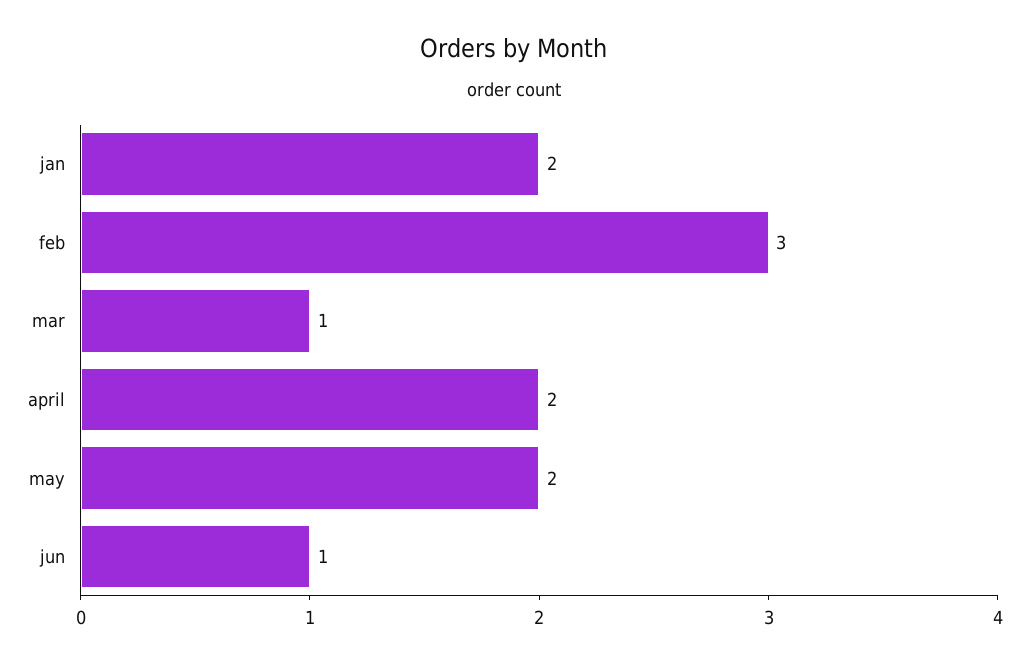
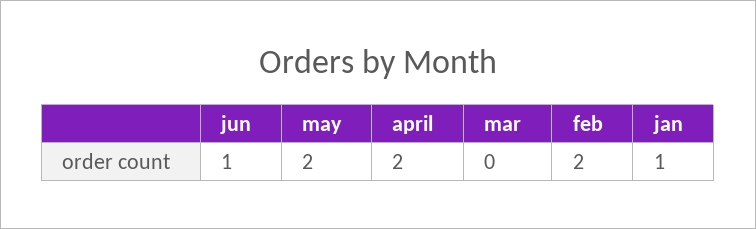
jan: 2 -> 1
feb: 3 -> 2
mar: 1 -> 0

